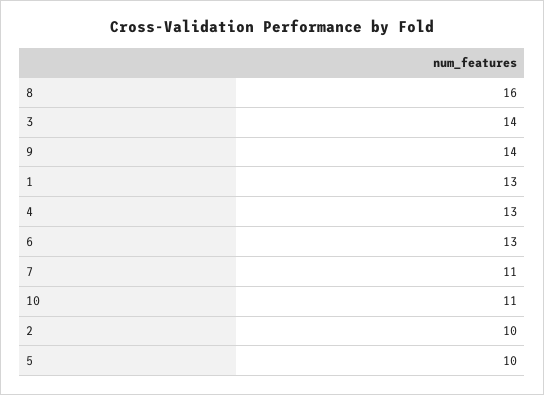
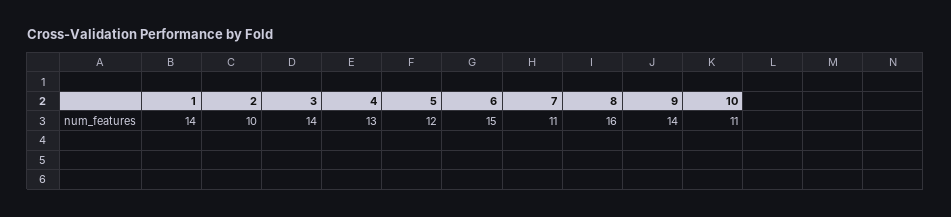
1: 13 -> 14
6: 13 -> 15
5: 10 -> 12

